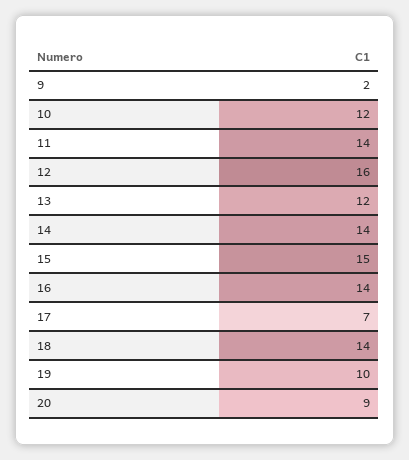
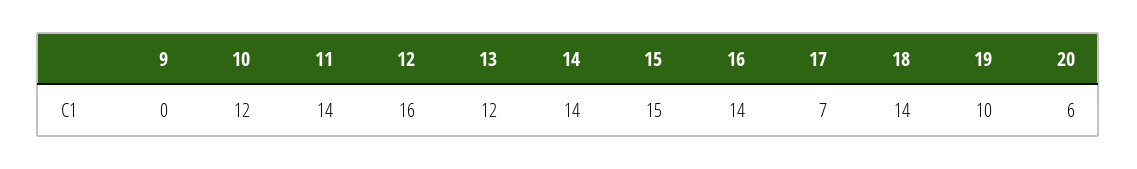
9: 2 -> 0
20: 9 -> 6

